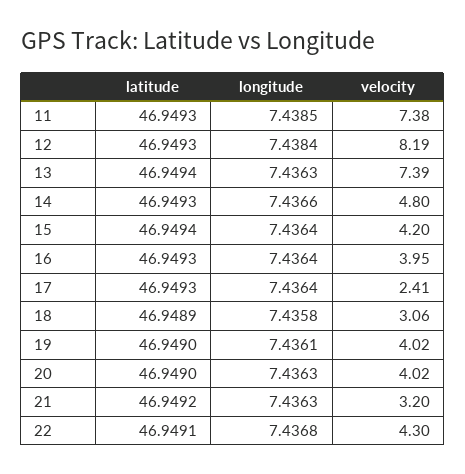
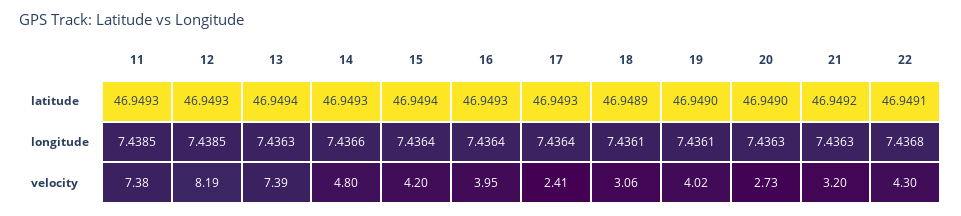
longitude, 12: 7.4384 -> 7.4385
longitude, 18: 7.4358 -> 7.4361
velocity, 20: 4.02 -> 2.73

